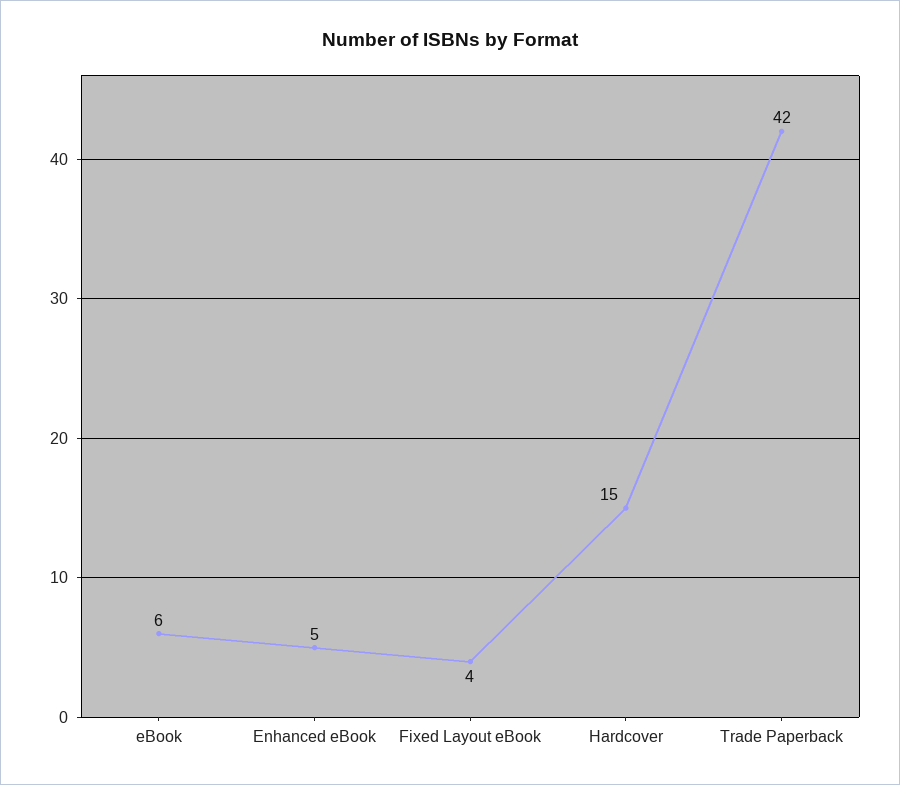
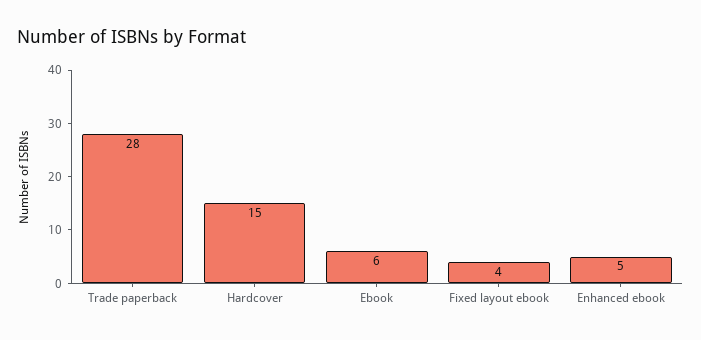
Trade Paperback: 42 -> 28

